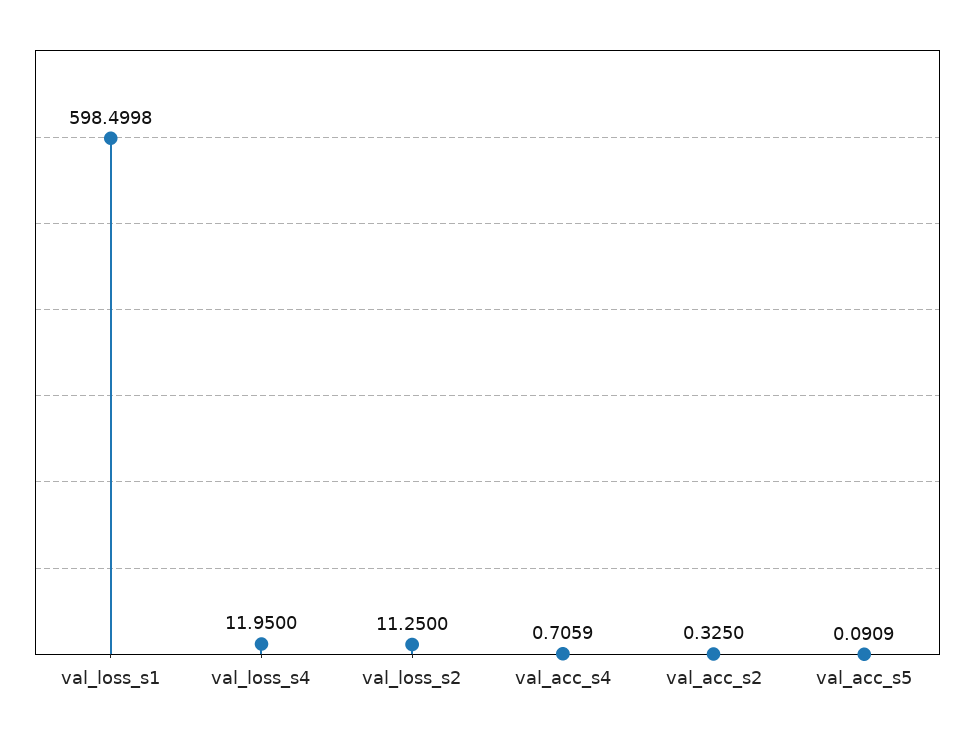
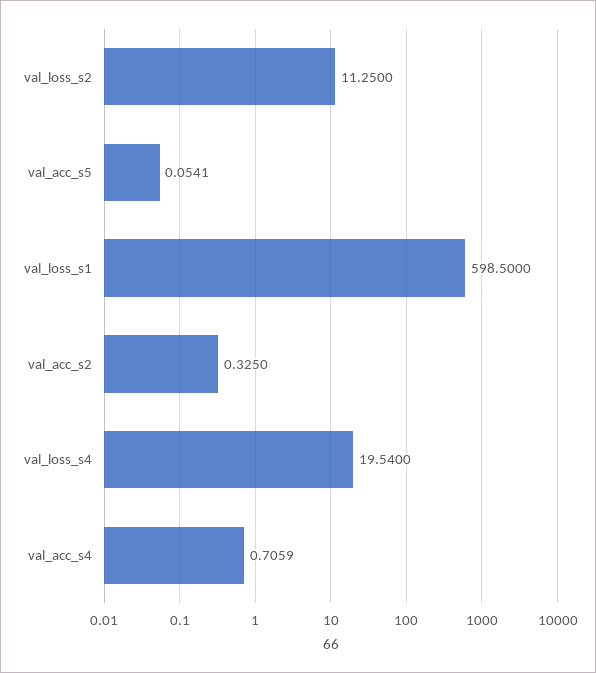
val_loss_s1: 598.4998 -> 598.5
val_loss_s4: 11.95 -> 19.54
val_acc_s5: 0.0909 -> 0.0541

